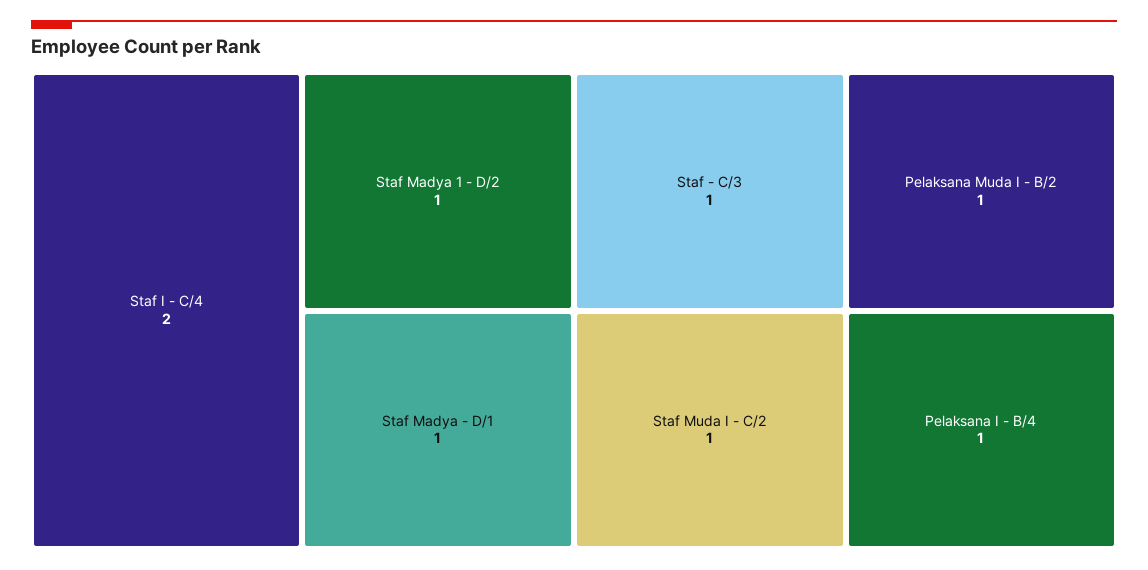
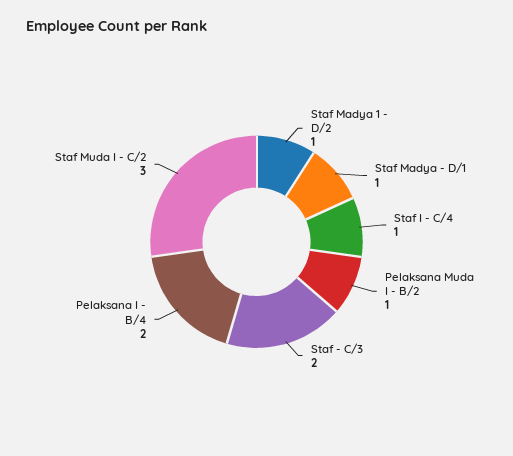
Staf I - C/4: 2 -> 1
Staf - C/3: 1 -> 2
Staf Muda I - C/2: 1 -> 3
Pelaksana I - B/4: 1 -> 2

